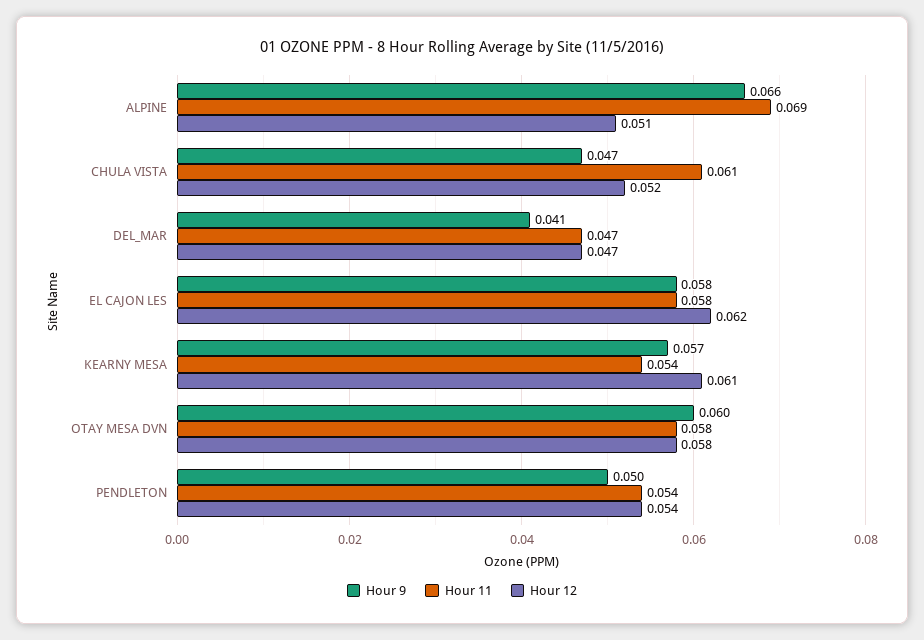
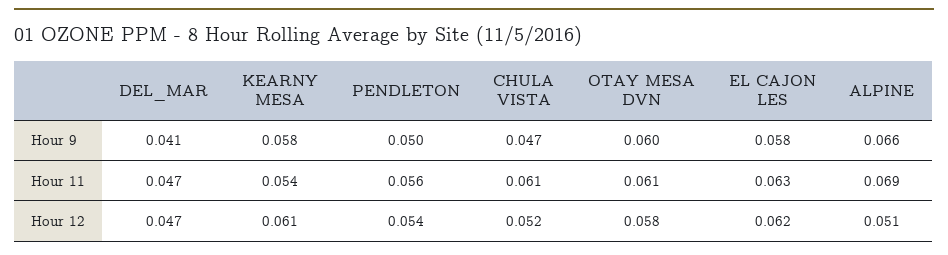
Hour 11, EL CAJON LES: 0.058 -> 0.063
Hour 9, KEARNY MESA: 0.057 -> 0.058
Hour 11, OTAY MESA DVN: 0.058 -> 0.061
Hour 11, PENDLETON: 0.054 -> 0.056

